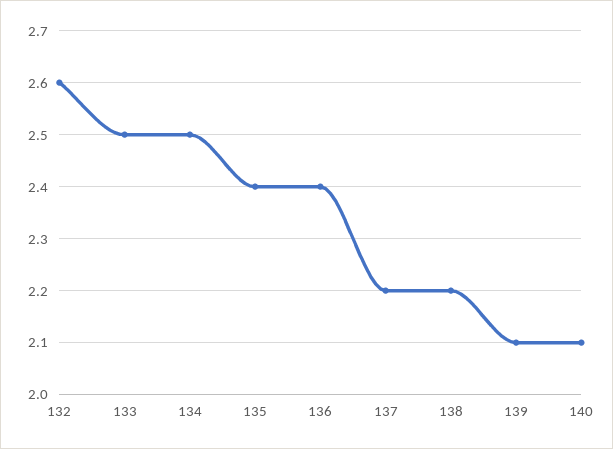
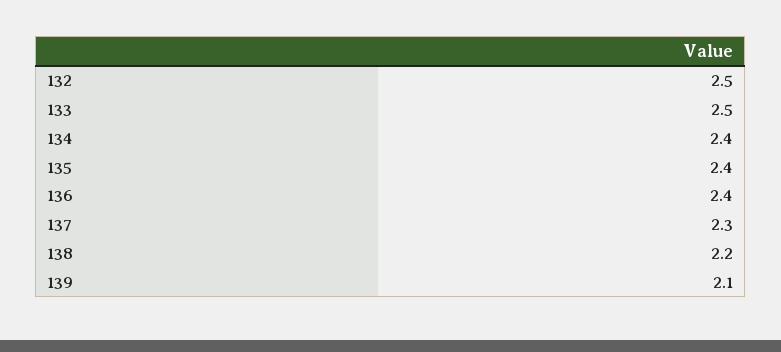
132: 2.6 -> 2.5
134: 2.5 -> 2.4
137: 2.2 -> 2.3
140: 2.1 -> none

